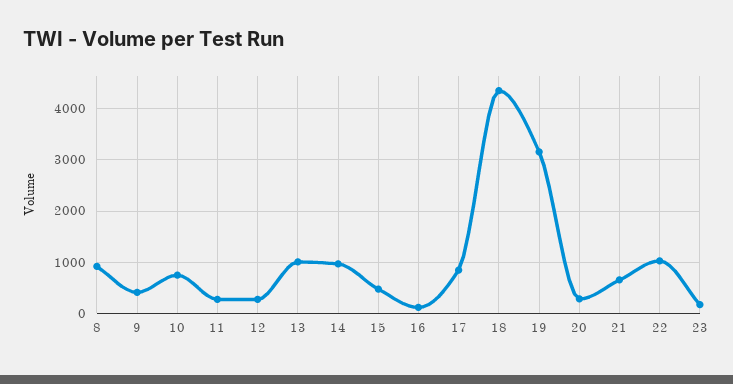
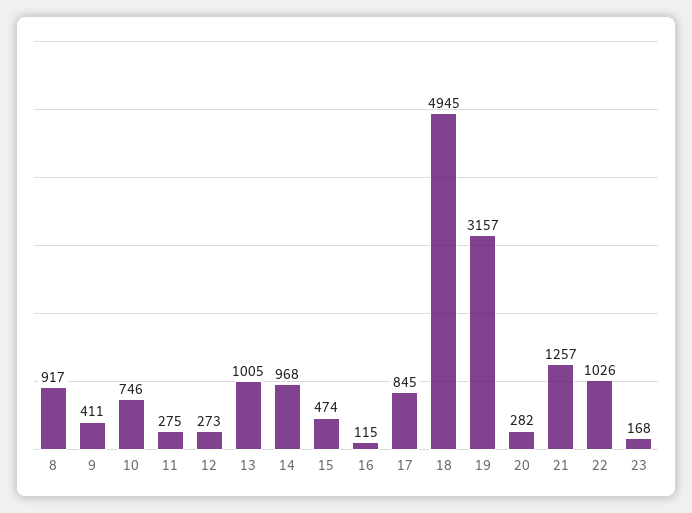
18: 4400 -> 4945
21: 600 -> 1257

